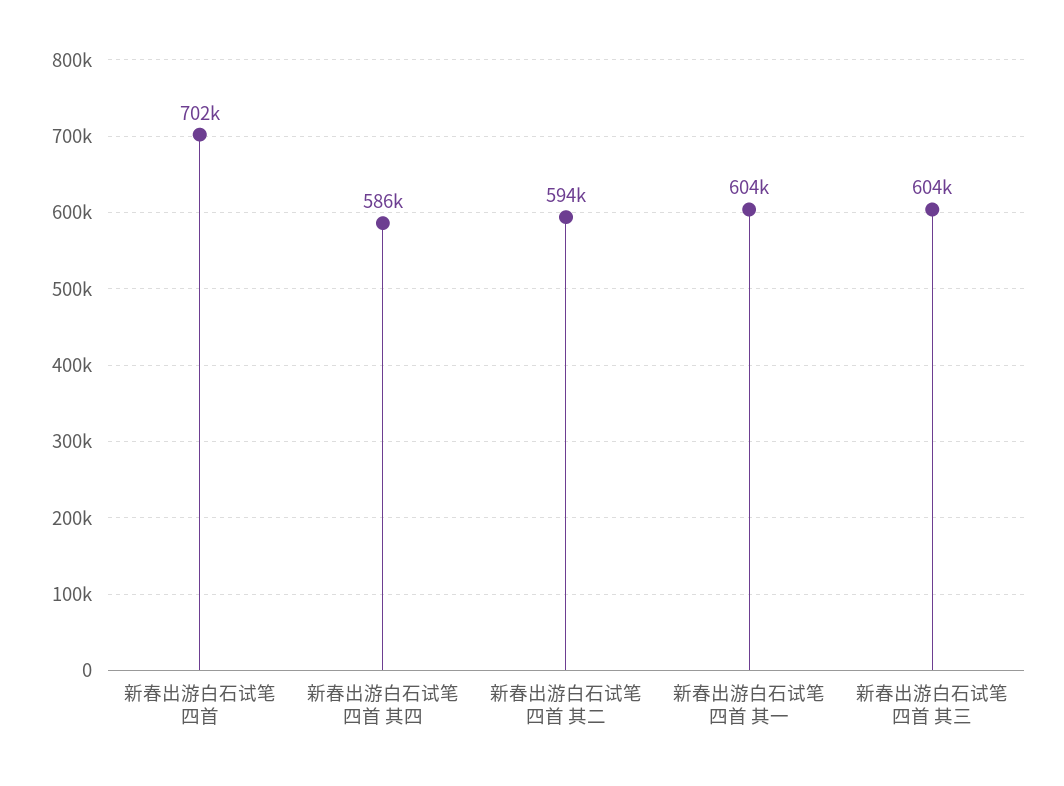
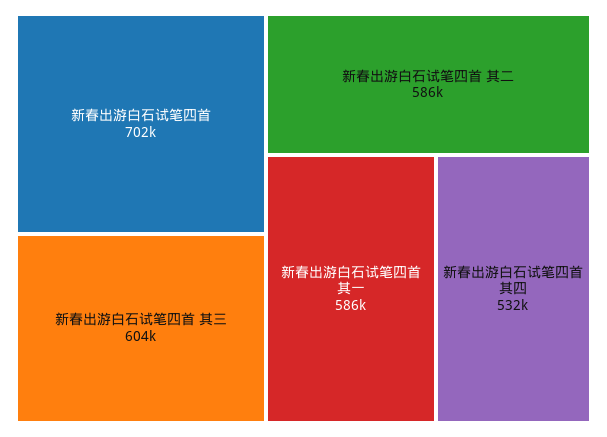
新春出游白石试笔四首 其四: 586000 -> 532000
新春出游白石试笔四首 其二: 594000 -> 586000
新春出游白石试笔四首 其一: 604000 -> 586000

